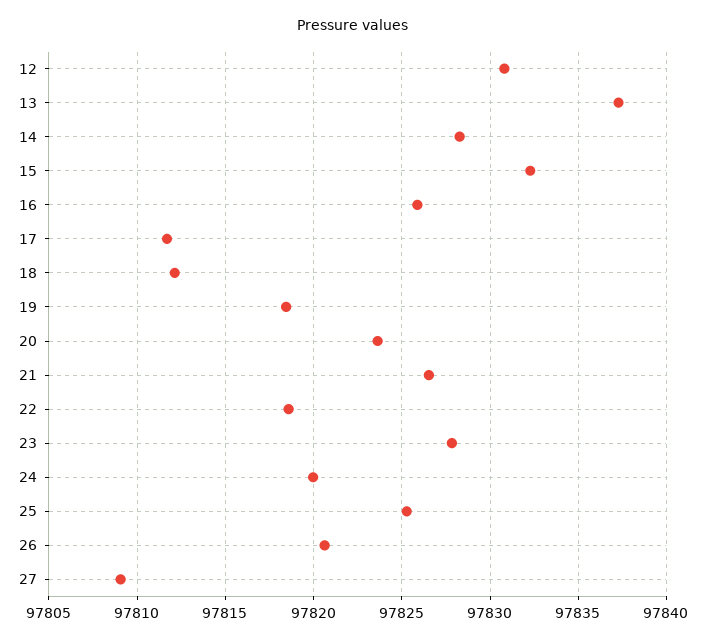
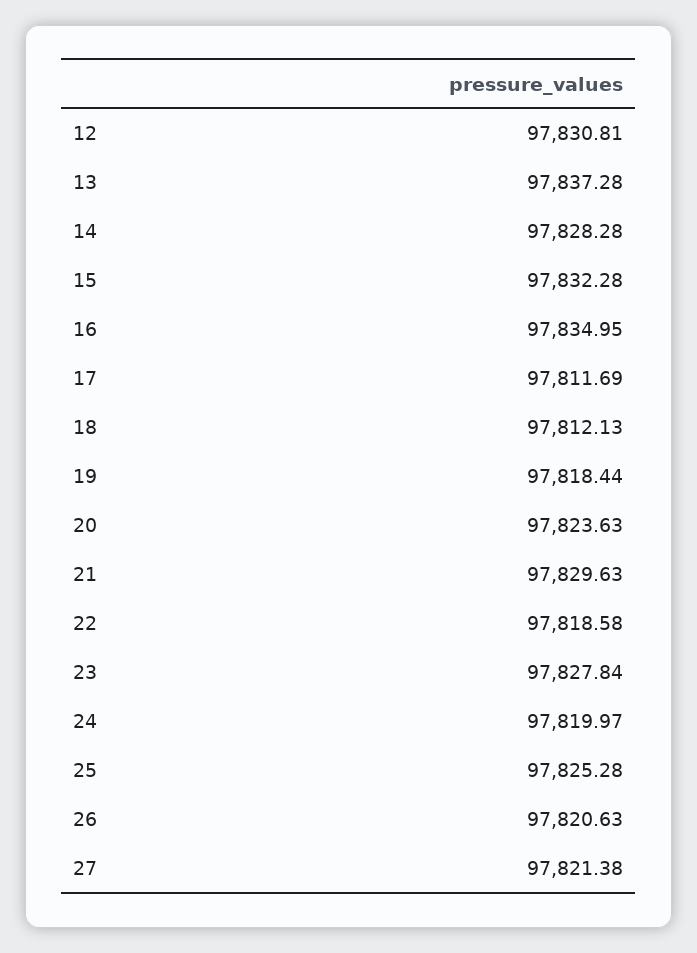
16: 97826 -> 97834.95
21: 97826.5 -> 97829.63
27: 97809 -> 97821.38

